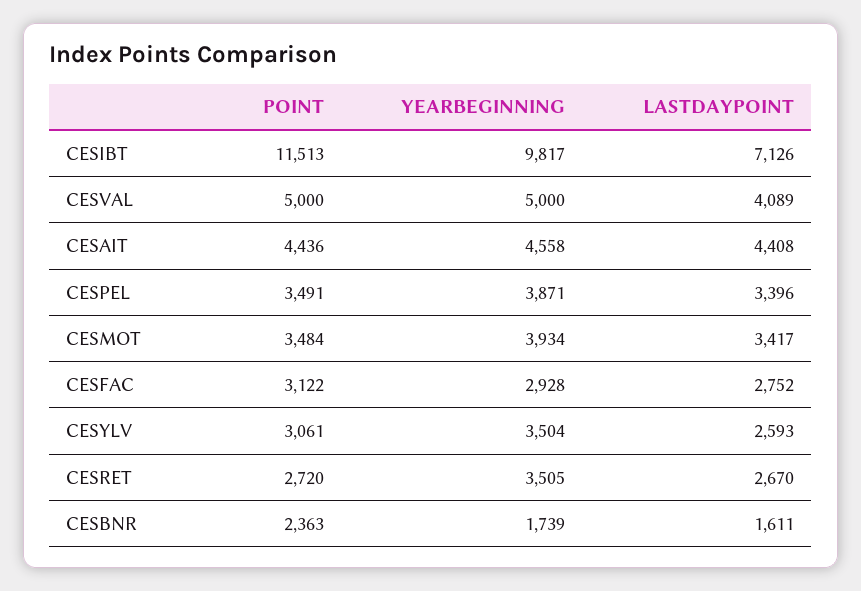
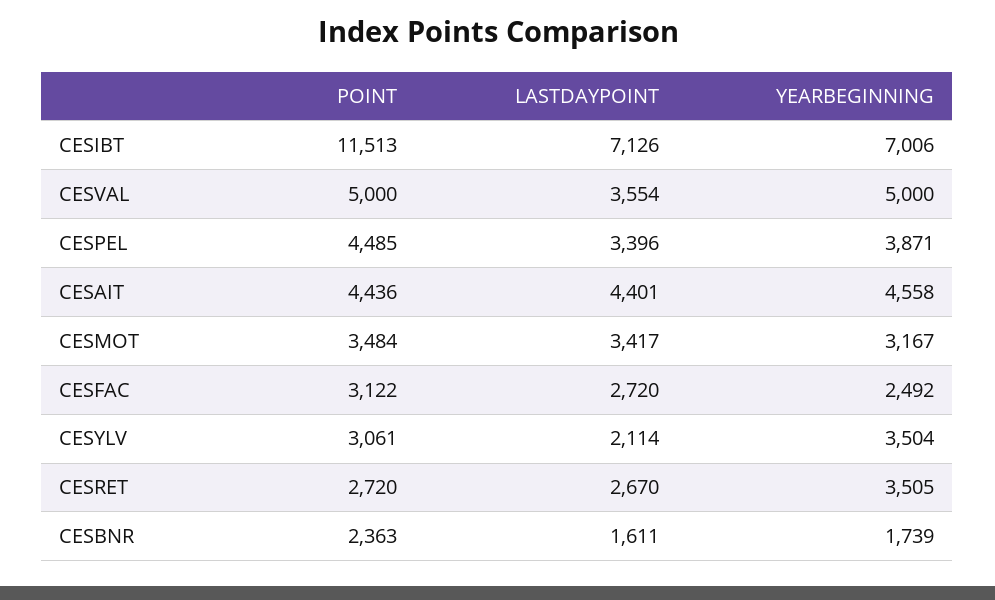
YEARBEGINNING, CESIBT: 9817 -> 7006
LASTDAYPOINT, CESVAL: 4089 -> 3554
LASTDAYPOINT, CESAIT: 4408 -> 4401
POINT, CESPEL: 3491 -> 4485
YEARBEGINNING, CESMOT: 3934 -> 3167
YEARBEGINNING, CESFAC: 2928 -> 2492
LASTDAYPOINT, CESFAC: 2752 -> 2720
LASTDAYPOINT, CESYLV: 2593 -> 2114

